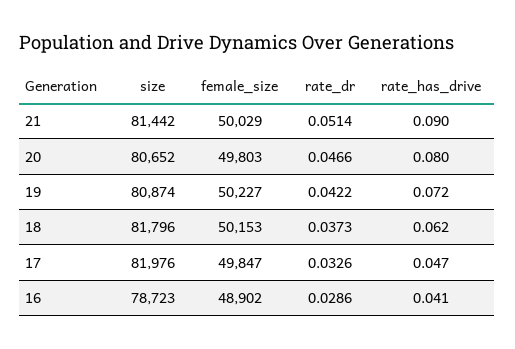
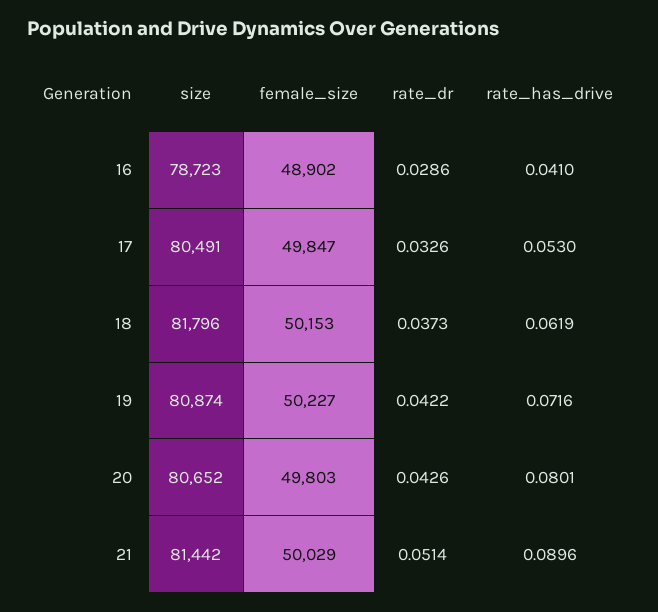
rate_dr, 20: 0.0466 -> 0.0426
size, 17: 81976 -> 80491
rate_has_drive, 17: 0.047 -> 0.053

